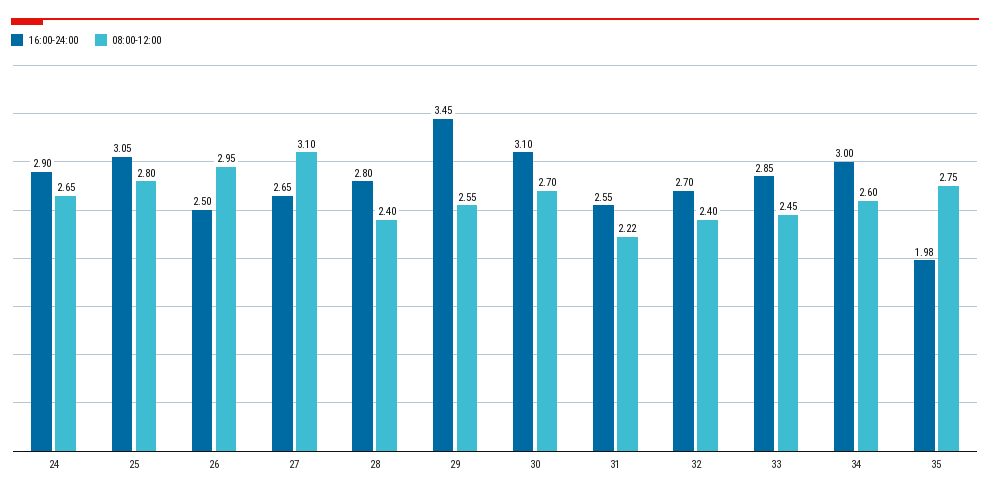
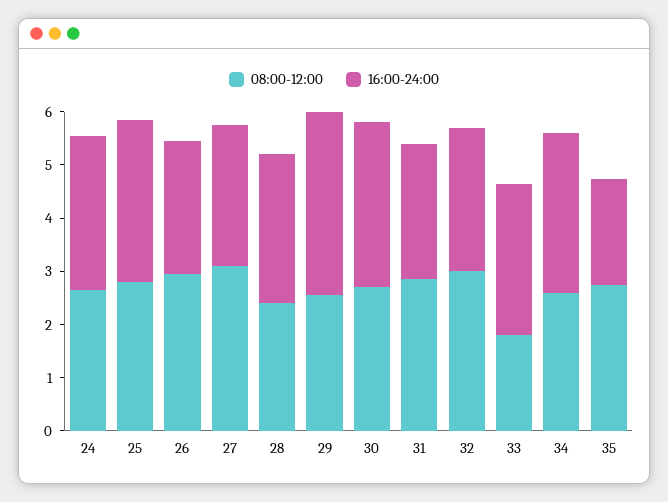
08:00-12:00, 31: 2.22 -> 2.8
08:00-12:00, 32: 2.4 -> 3
08:00-12:00, 33: 2.45 -> 1.8

